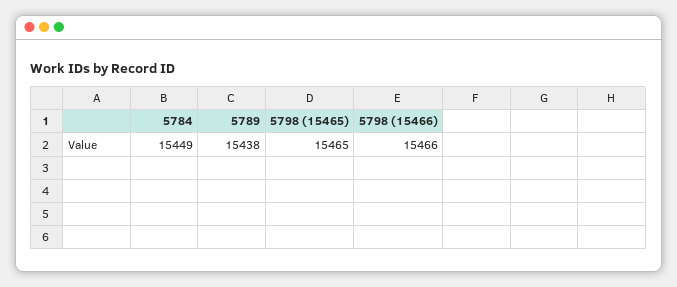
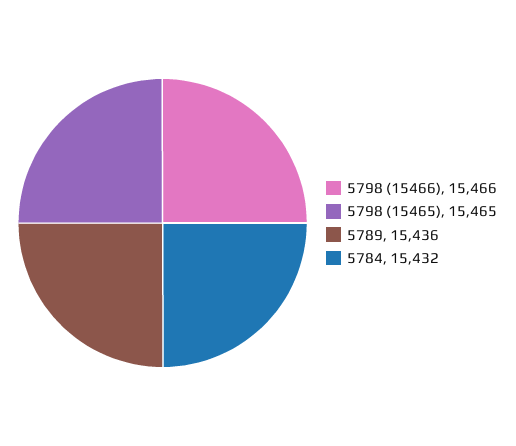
5784: 15449 -> 15432
5789: 15438 -> 15436

